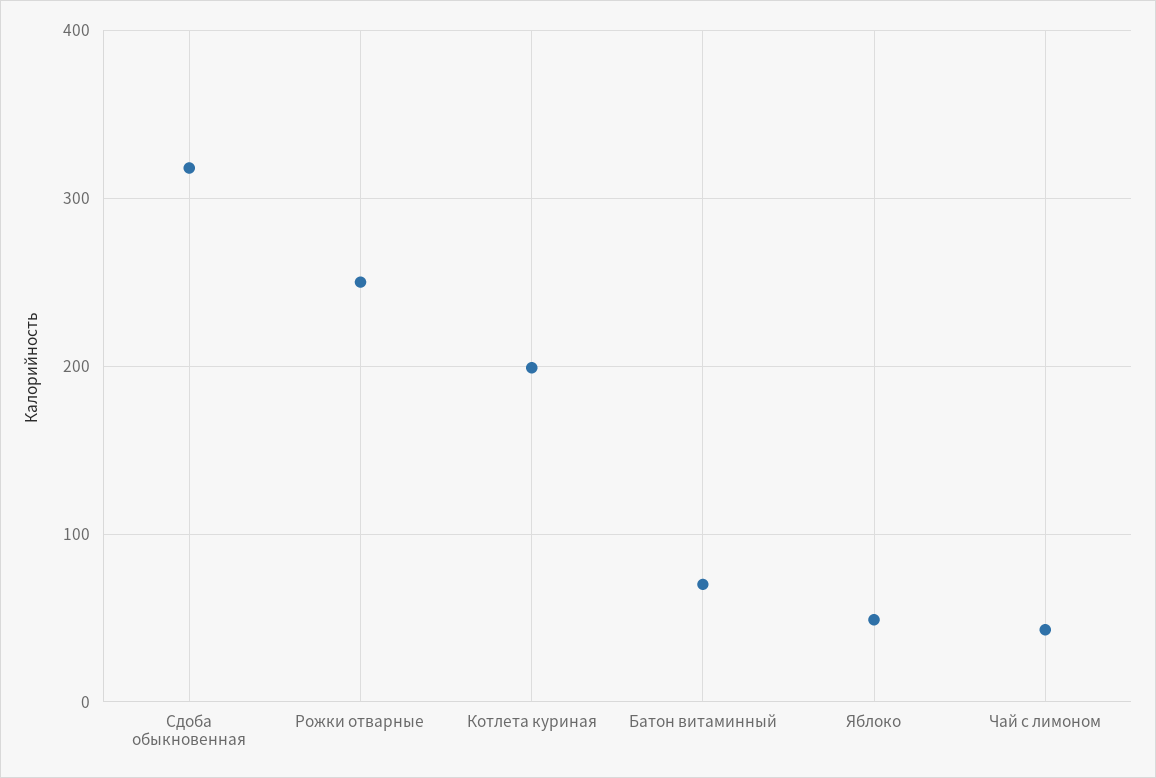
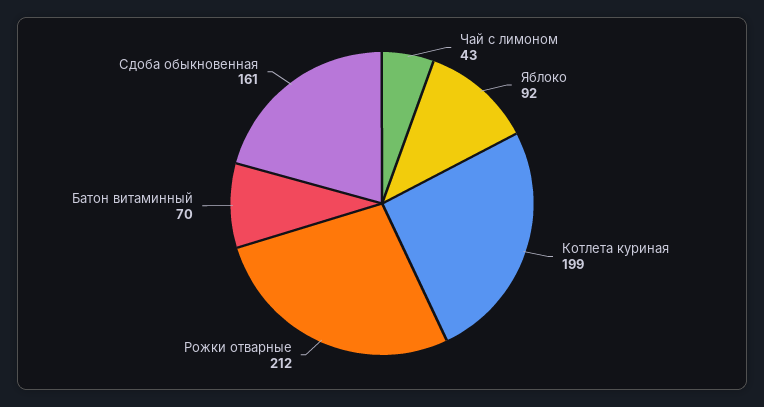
Сдоба обыкновенная: 320 -> 161
Рожки отварные: 250 -> 212
Яблоко: 50 -> 92

